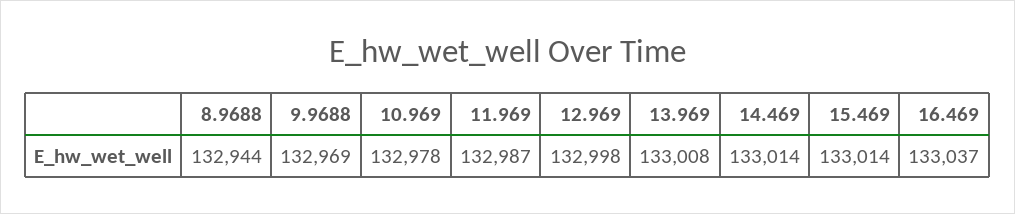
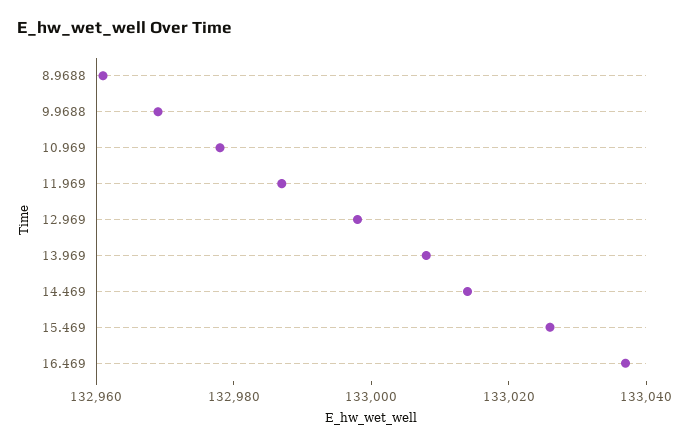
8.9688: 132944 -> 132960
15.469: 133014 -> 133025

